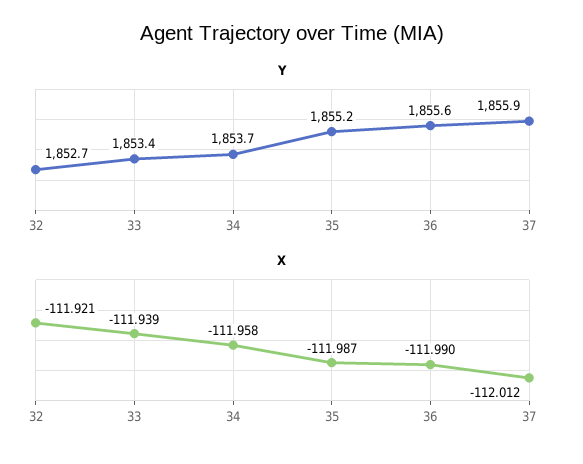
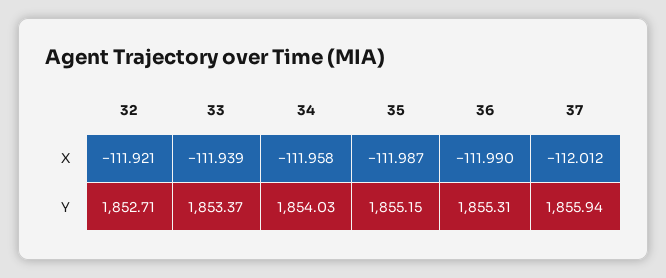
Y, 34: 1853.7 -> 1854.03
Y, 36: 1855.6 -> 1855.31

